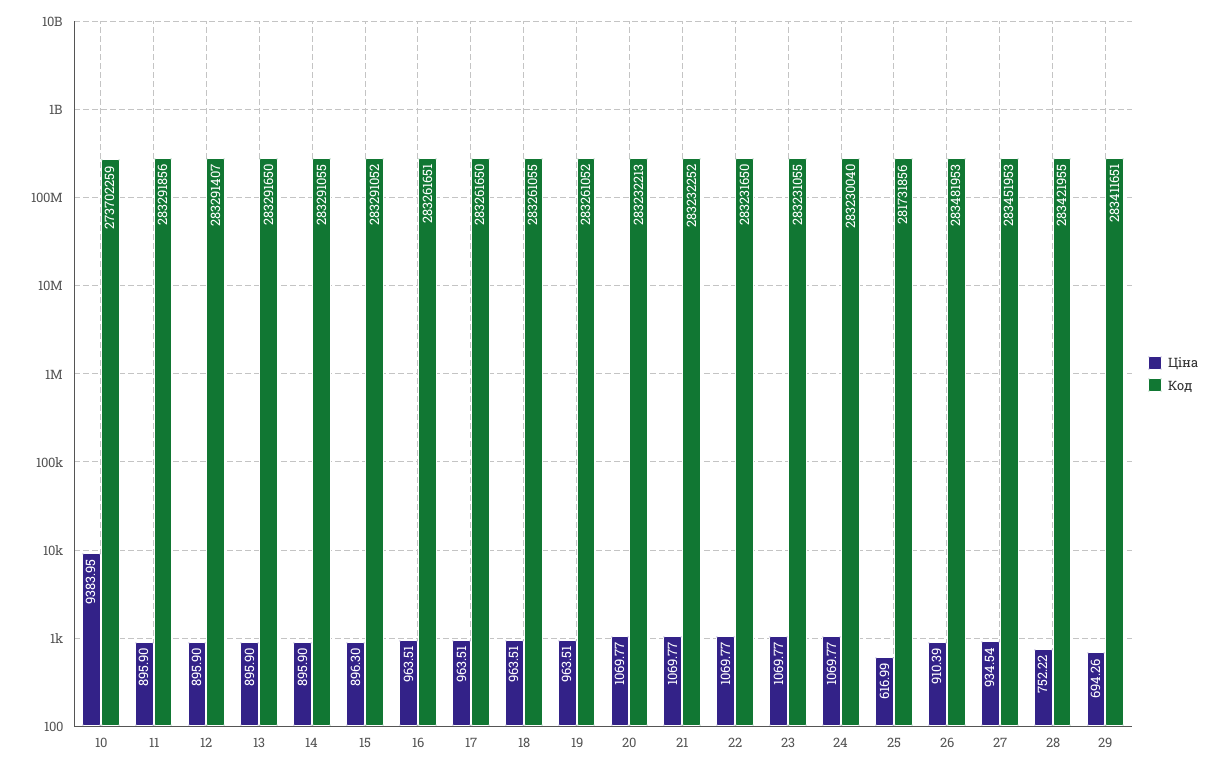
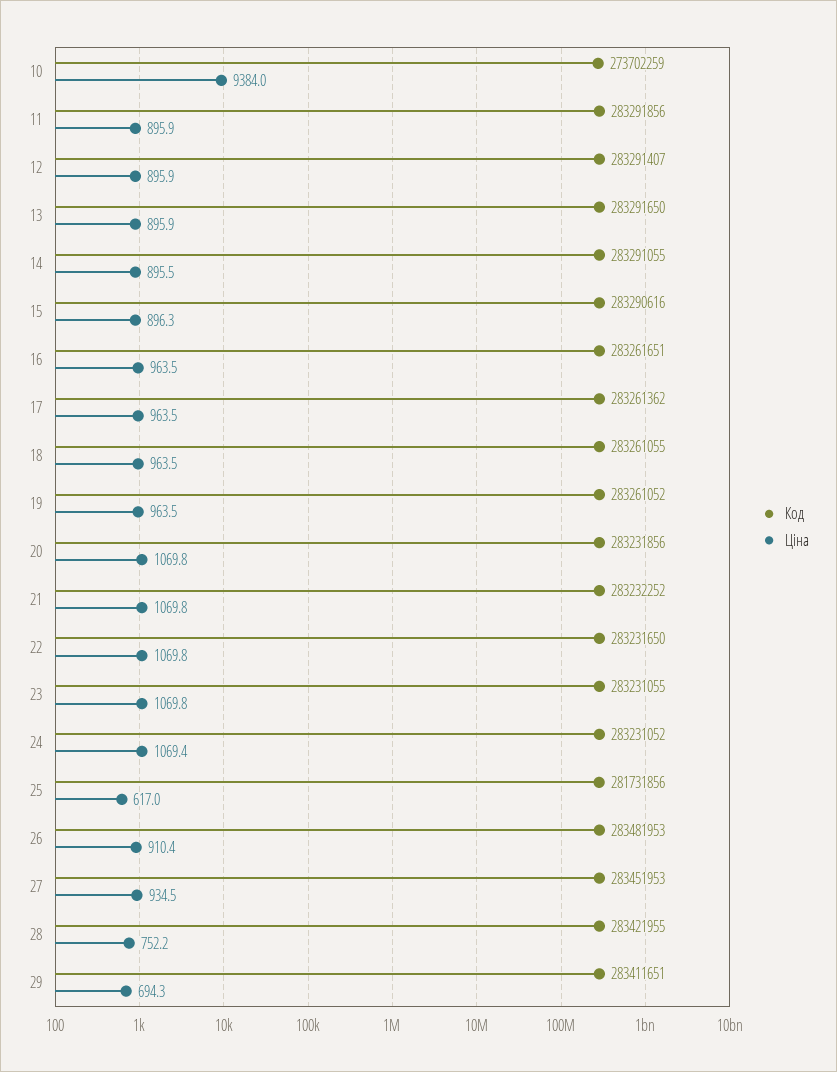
Ціна, 14: 895.9 -> 895.5
Код, 15: 283291052 -> 283290616
Код, 17: 283261650 -> 283261362
Код, 20: 283232213 -> 283231856
Ціна, 24: 1069.77 -> 1069.4
Код, 24: 283230040 -> 283231052

